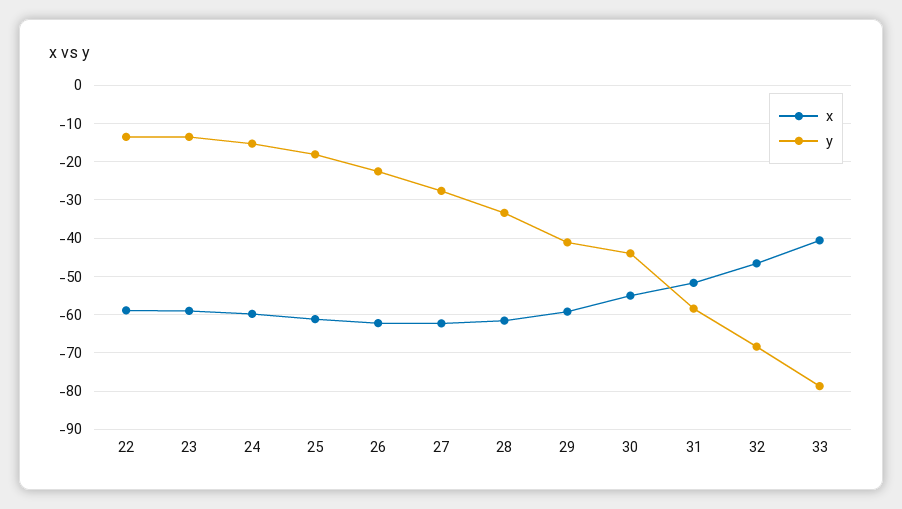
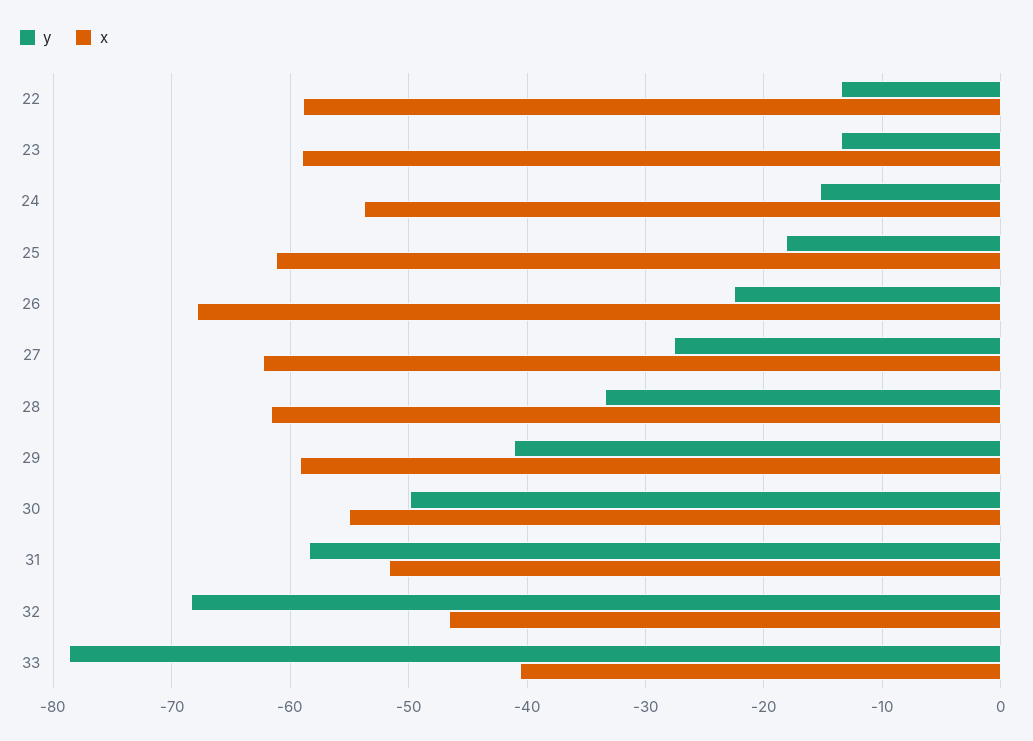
x, 24: -60 -> -54
x, 26: -62 -> -68
y, 30: -44 -> -50

